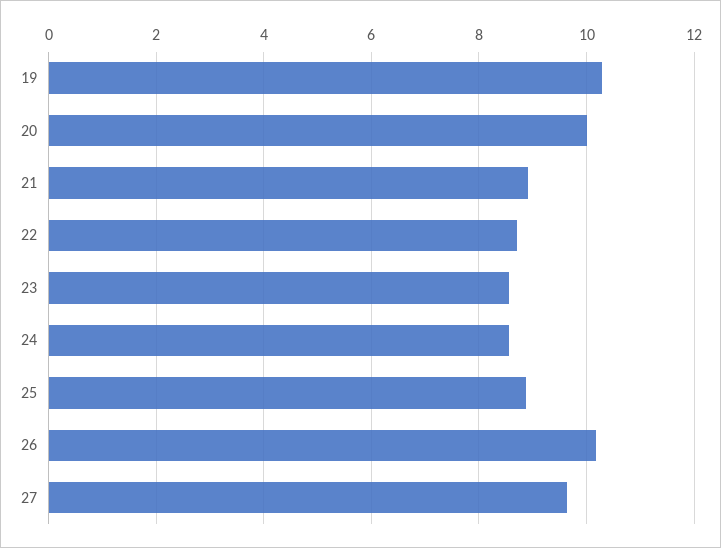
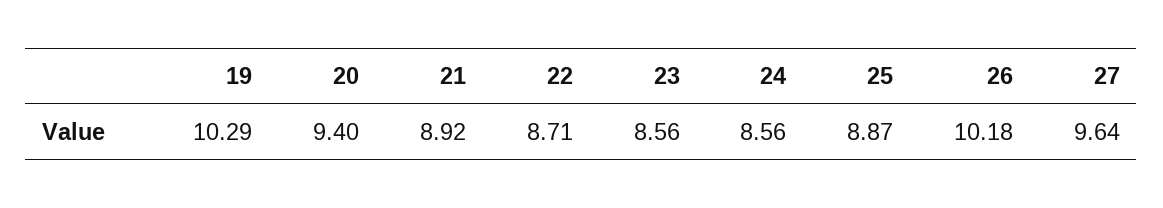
20: 10 -> 9.4

